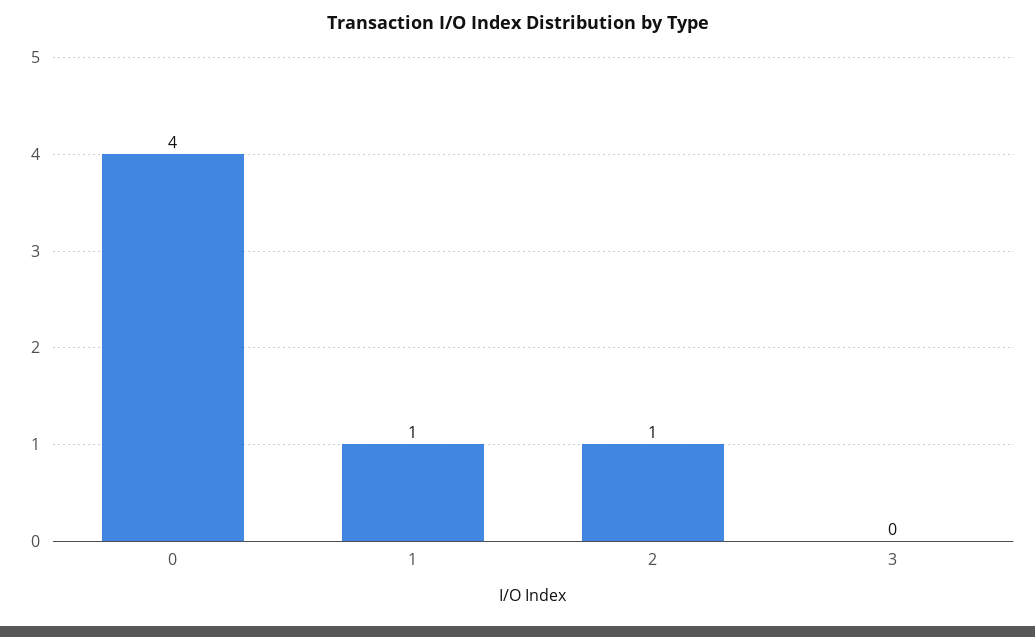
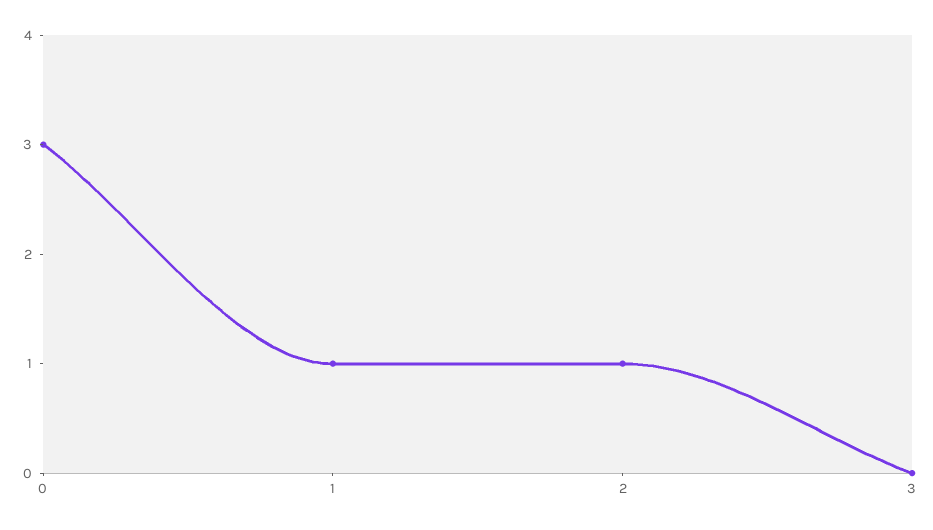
0: 4 -> 3

